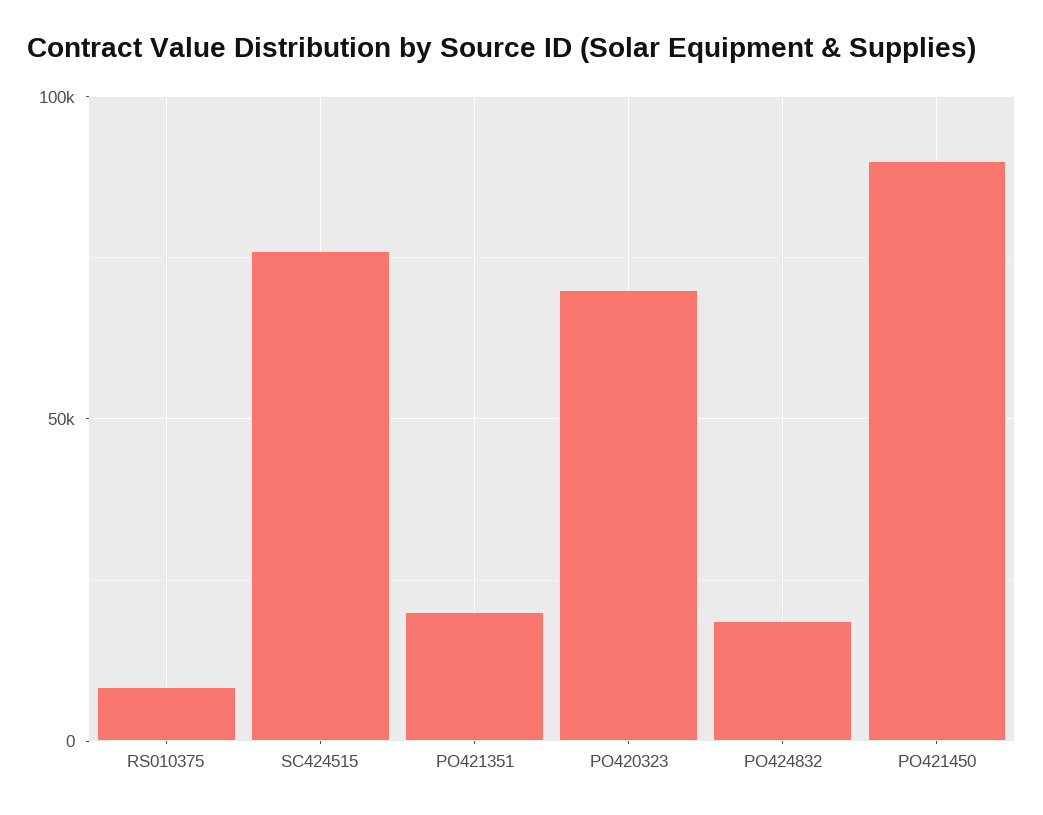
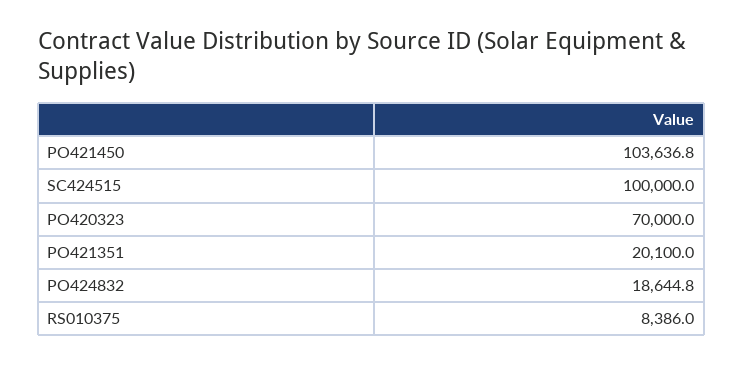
SC424515: 75000 -> 100000
PO421450: 90000 -> 103636.8

